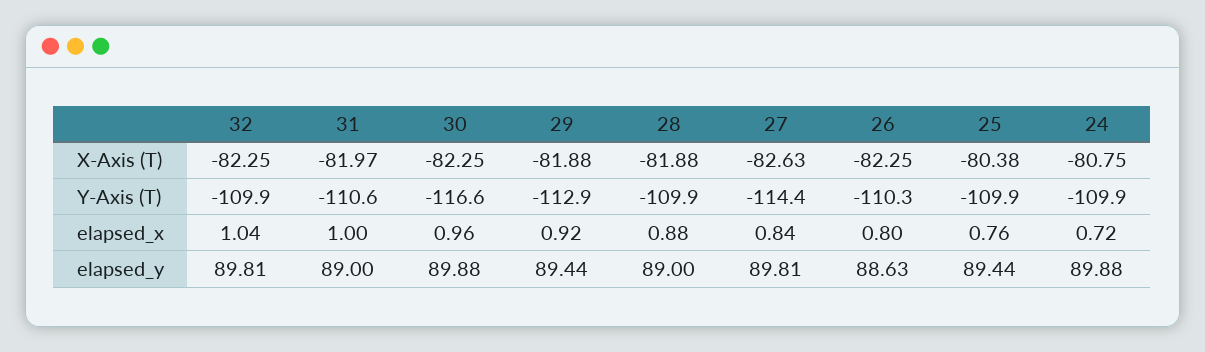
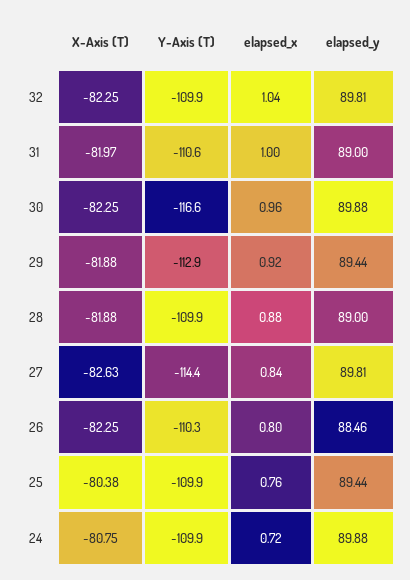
26, elapsed_y: 88.63 -> 88.46

